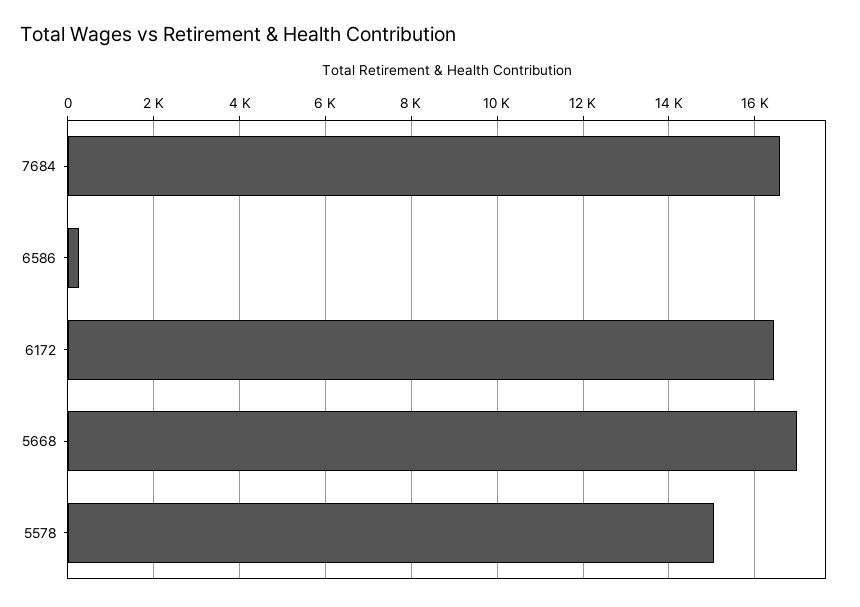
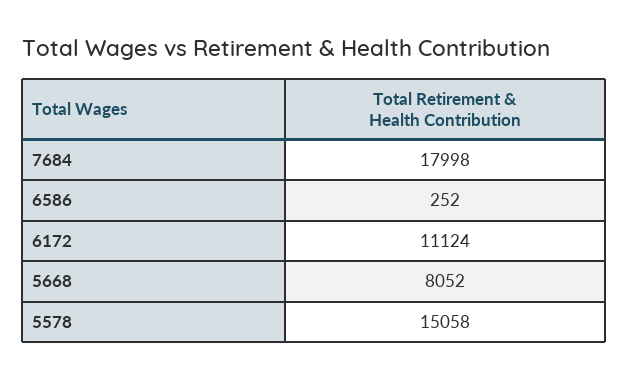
7684: 16600 -> 17998
6172: 16400 -> 11124
5668: 17000 -> 8052

